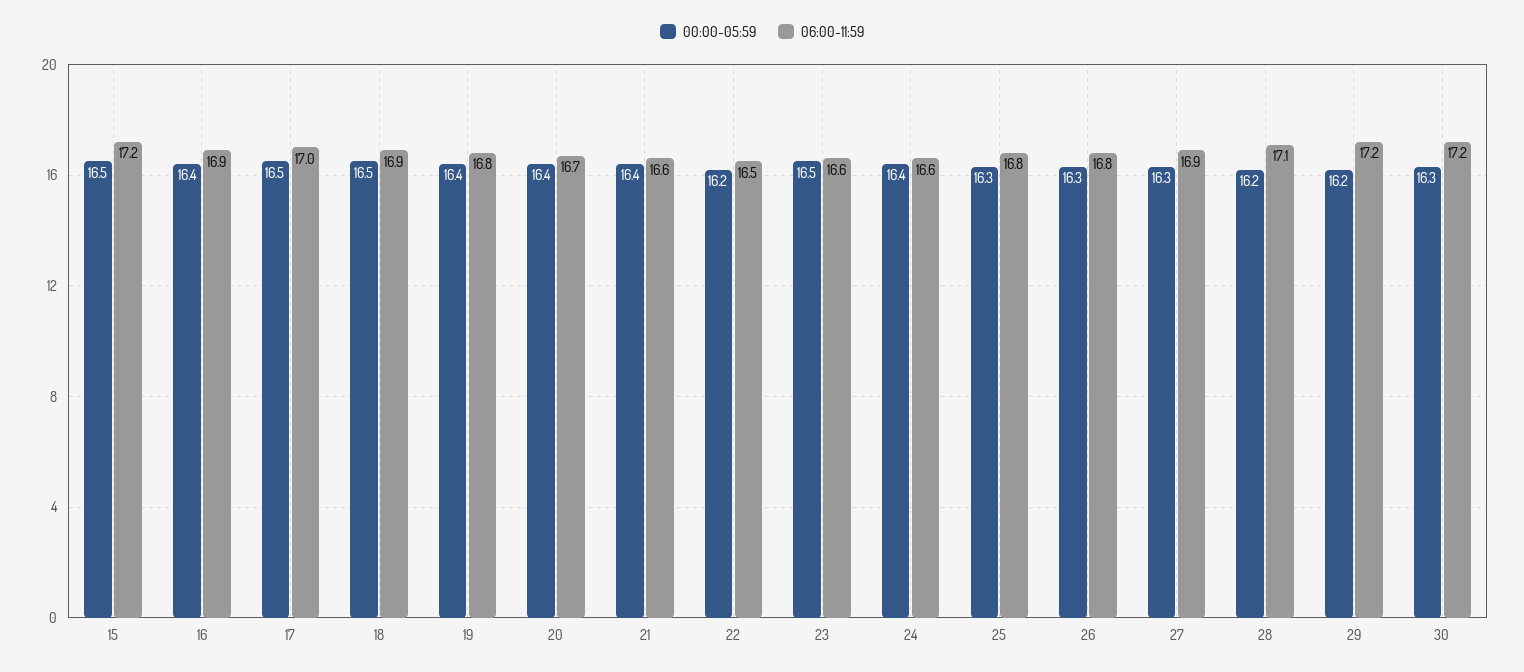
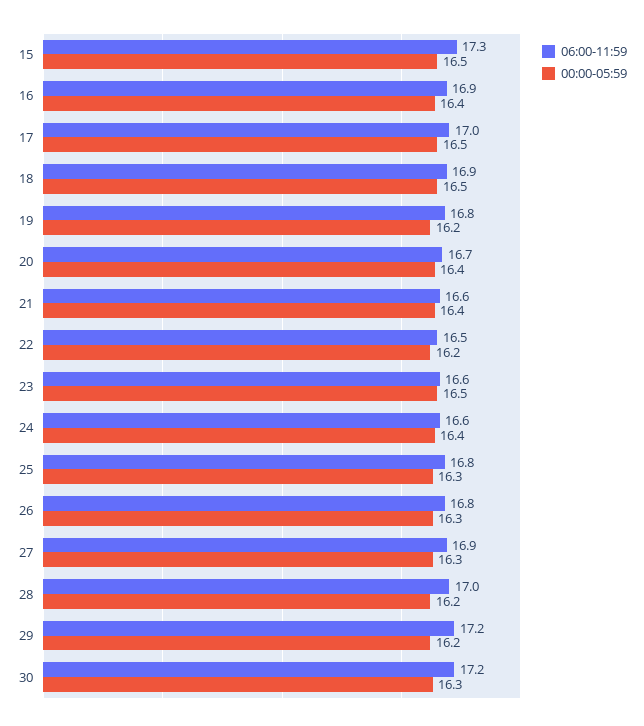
06:00-11:59, 15: 17.2 -> 17.3
00:00-05:59, 19: 16.4 -> 16.2
06:00-11:59, 28: 17.1 -> 17

